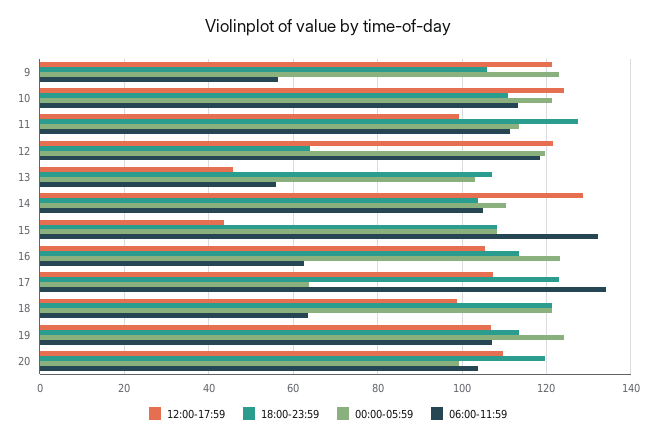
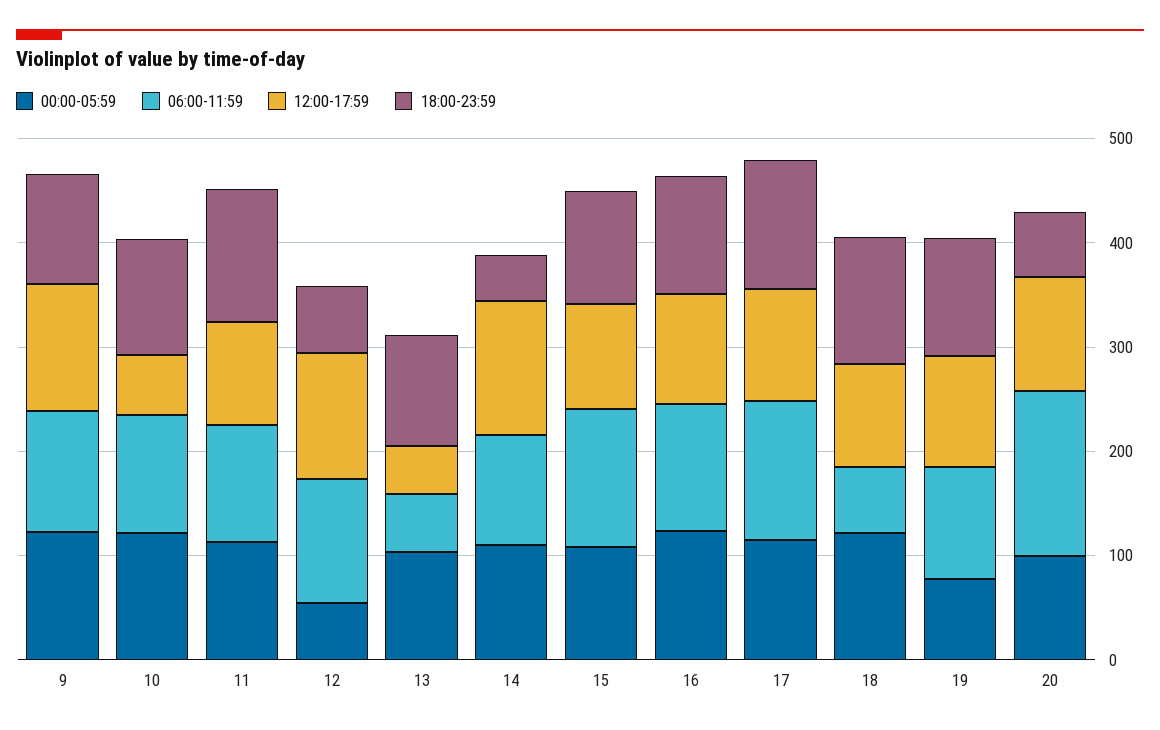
06:00-11:59, 9: 56 -> 120
12:00-17:59, 10: 124 -> 60
00:00-05:59, 12: 120 -> 60
18:00-23:59, 14: 104 -> 40
12:00-17:59, 15: 44 -> 100
06:00-11:59, 16: 62 -> 120
00:00-05:59, 17: 64 -> 120
00:00-05:59, 19: 124 -> 80
18:00-23:59, 20: 120 -> 60
06:00-11:59, 20: 104 -> 160

